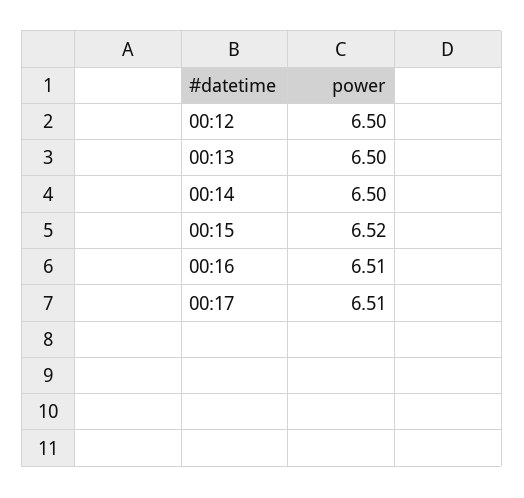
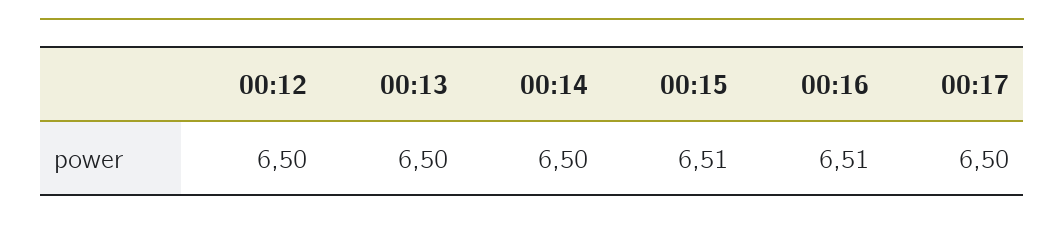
00:15: 6.52 -> 6.51
00:17: 6.51 -> 6.5

